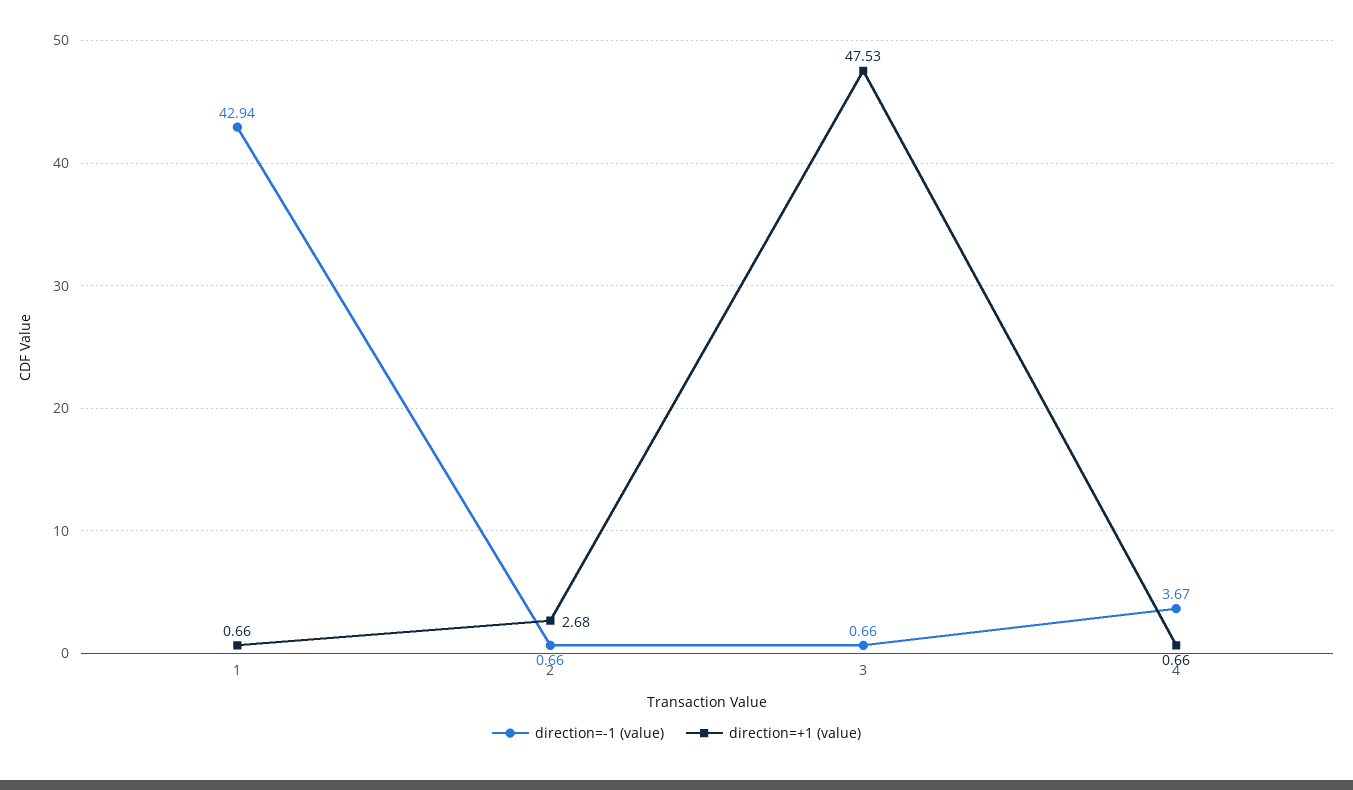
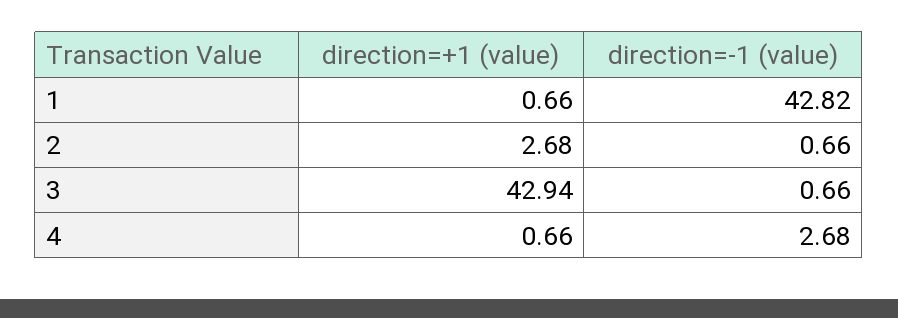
direction=-1 (value), 1: 42.94 -> 42.82
direction=+1 (value), 3: 47.53 -> 42.94
direction=-1 (value), 4: 3.67 -> 2.68

